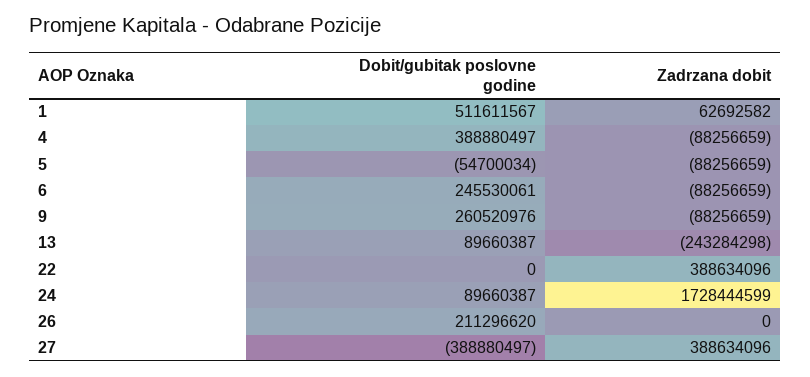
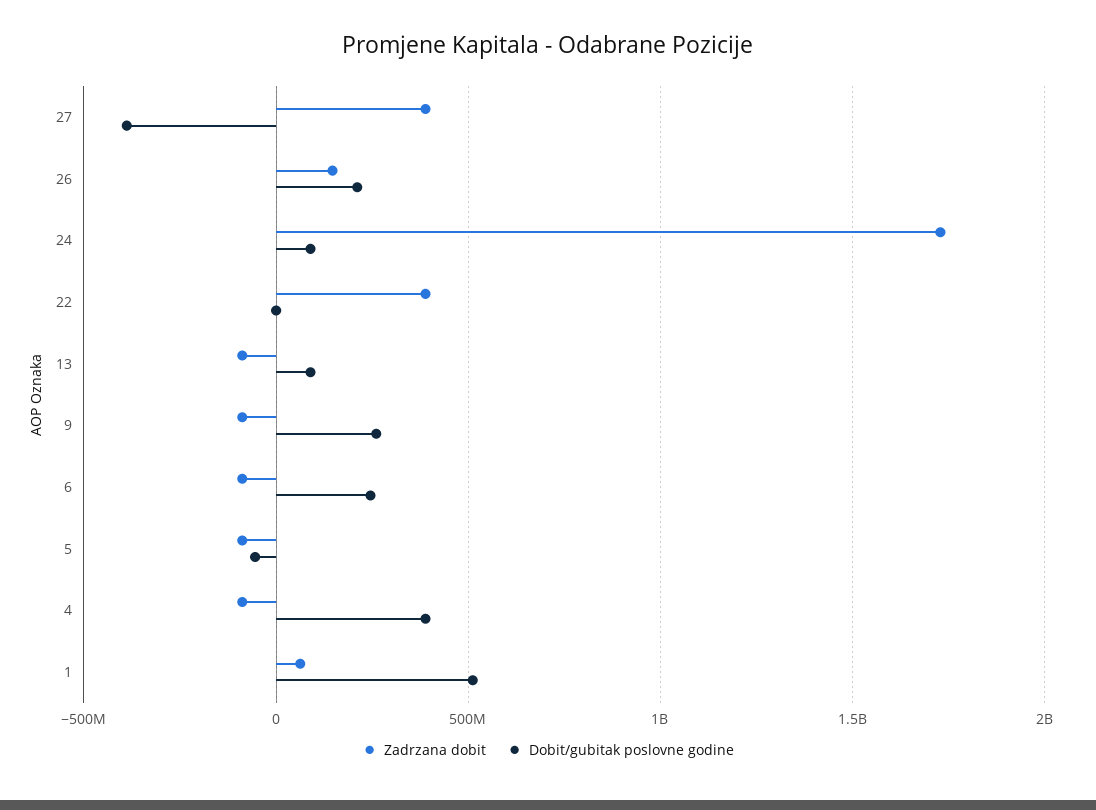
Zadrzana dobit, 13: -243284298 -> -100000000
Zadrzana dobit, 26: 0 -> 150000000

